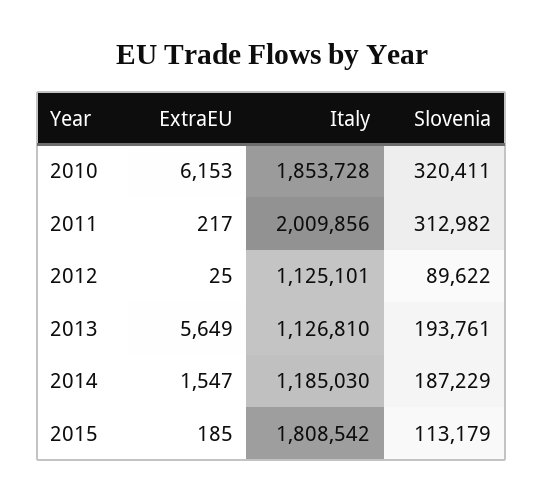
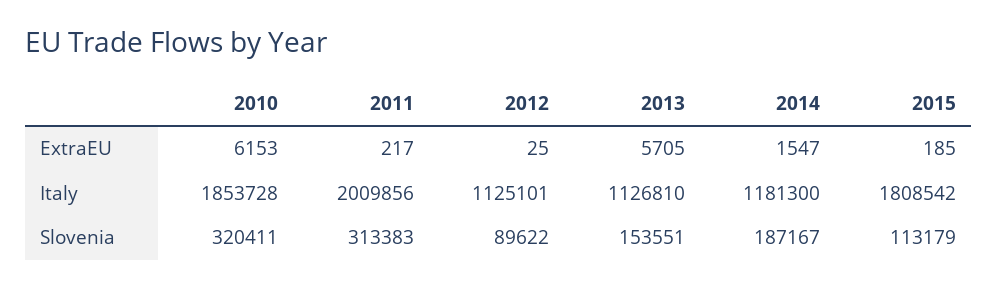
Slovenia, 2011: 312982 -> 313383
ExtraEU, 2013: 5649 -> 5705
Slovenia, 2013: 193761 -> 153551
Italy, 2014: 1185030 -> 1181300
Slovenia, 2014: 187229 -> 187167

